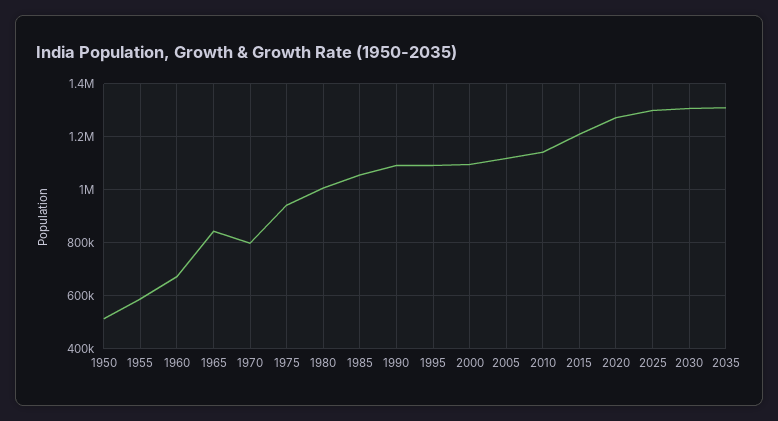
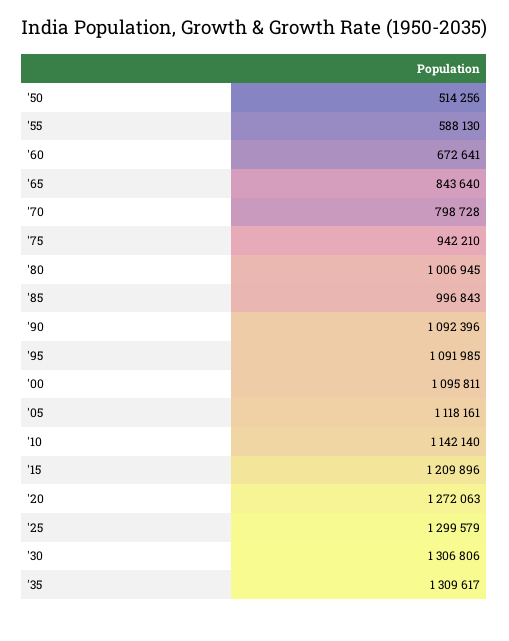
1985: 1050000 -> 996843

